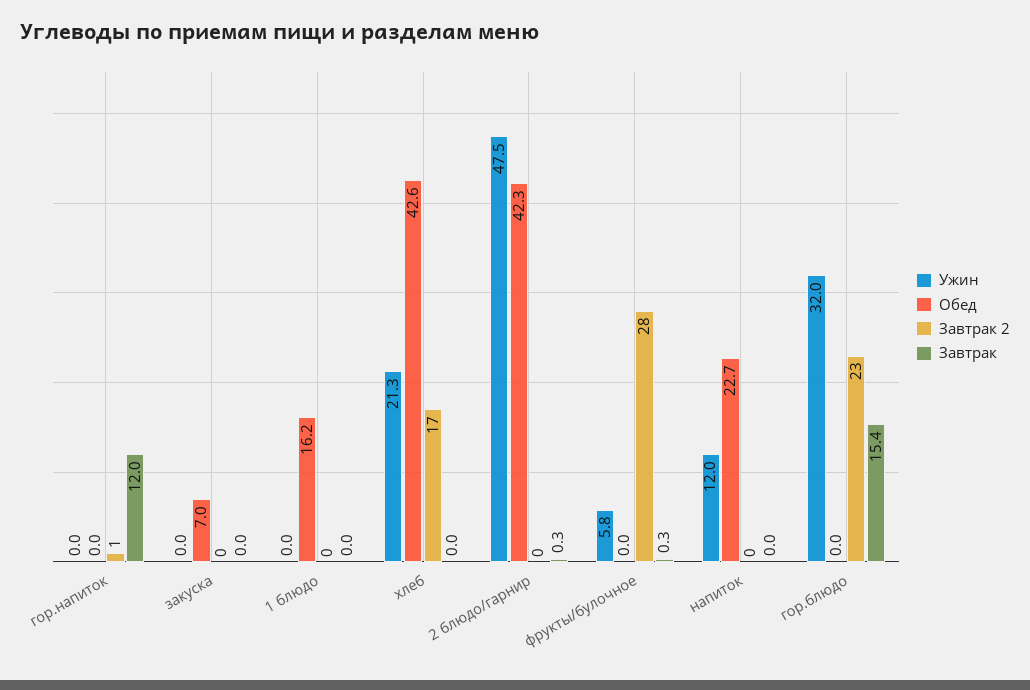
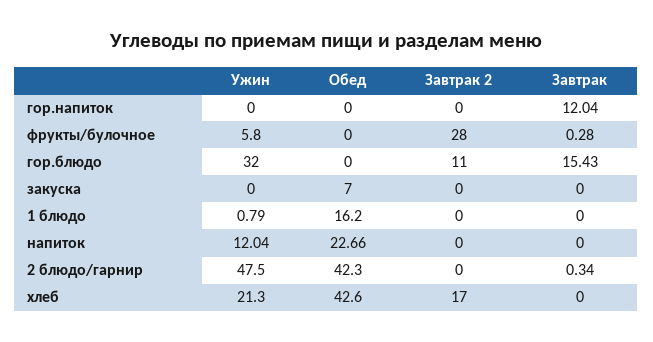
Завтрак 2, гор.напиток: 1 -> 0
Ужин, 1 блюдо: 0 -> 0.79
Завтрак 2, гор.блюдо: 23 -> 11

